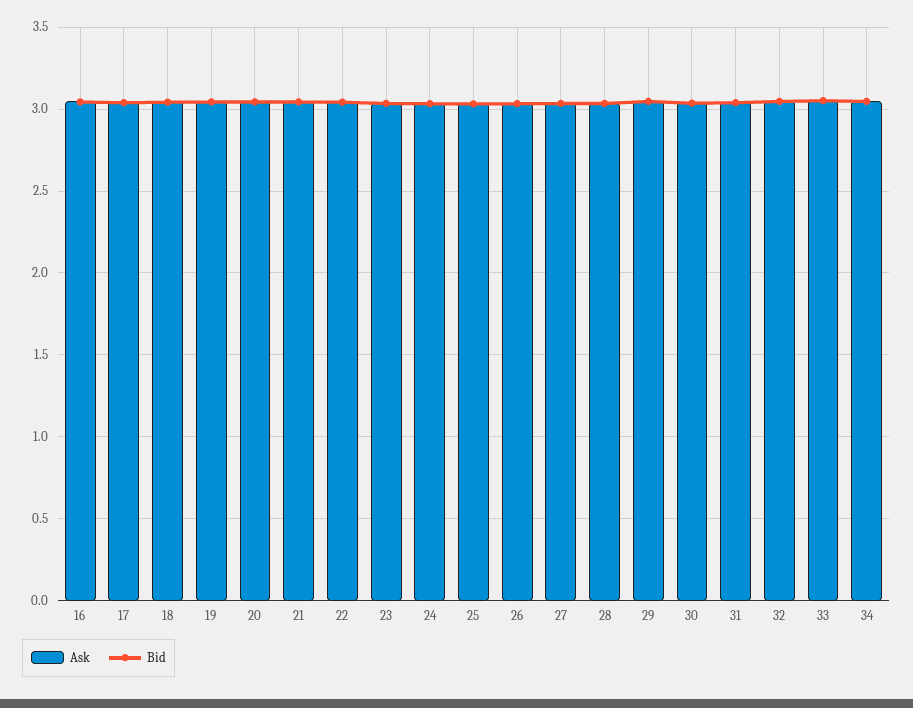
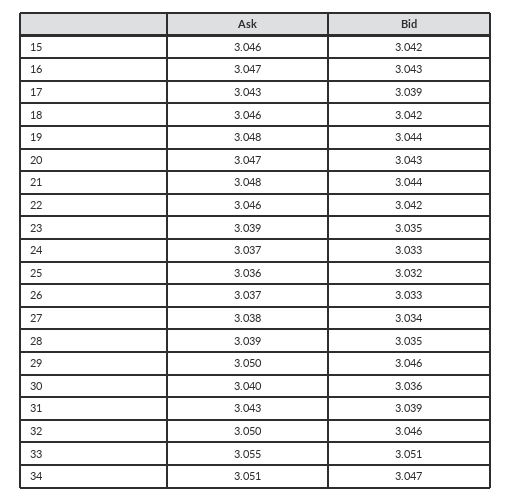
Ask, 15: none -> 3.046
Bid, 15: none -> 3.042

